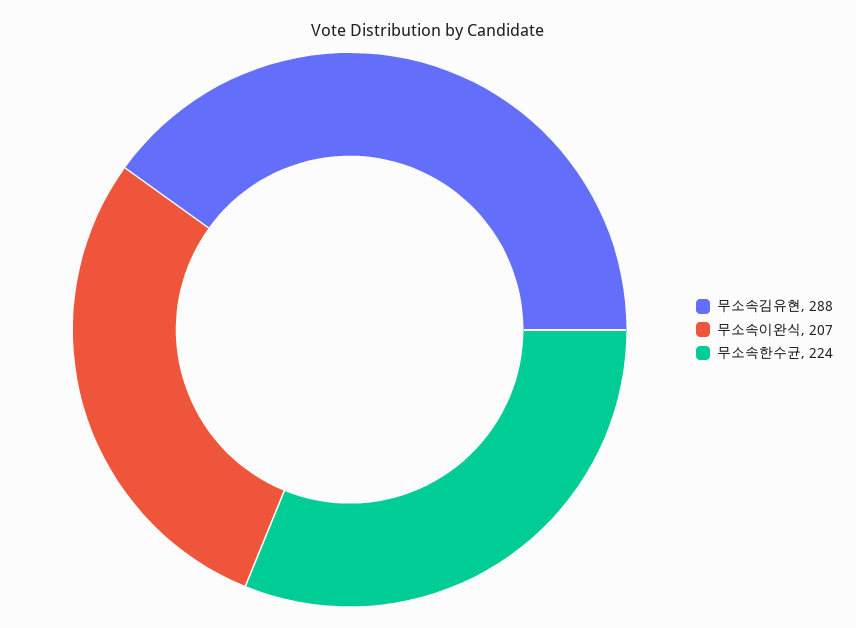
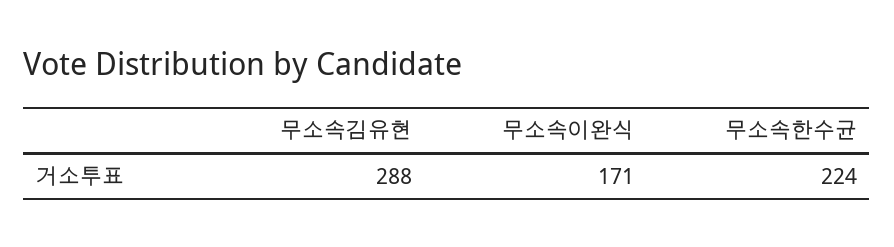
무소속이완식: 207 -> 171

